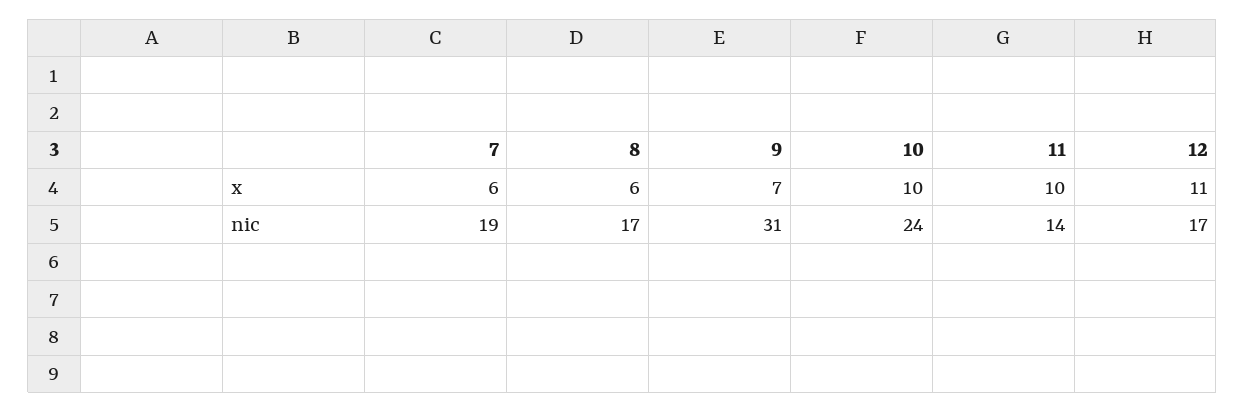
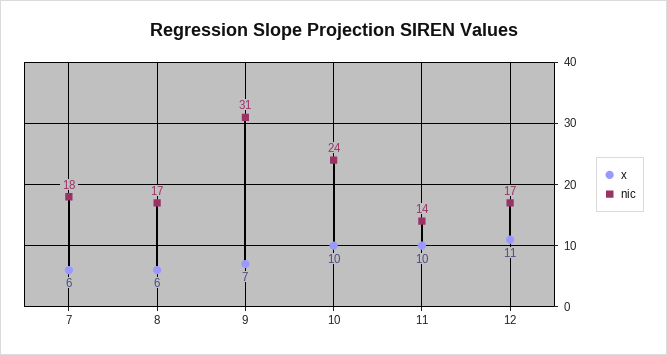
nic, 7: 19 -> 18

